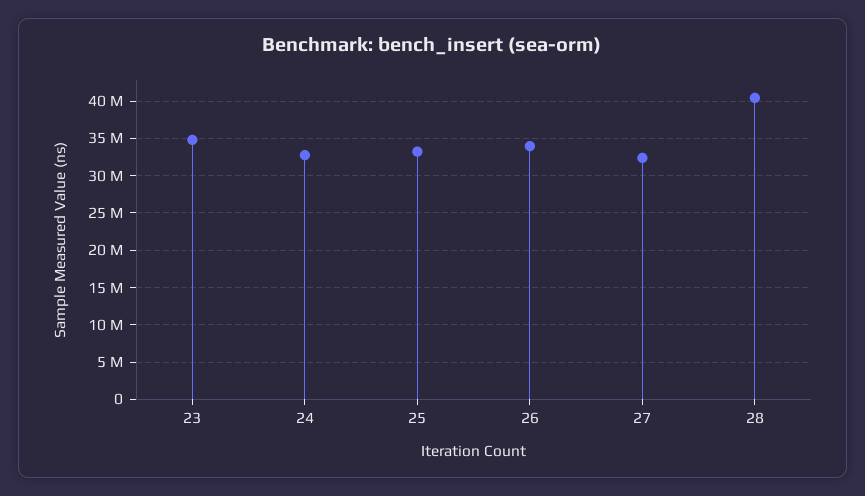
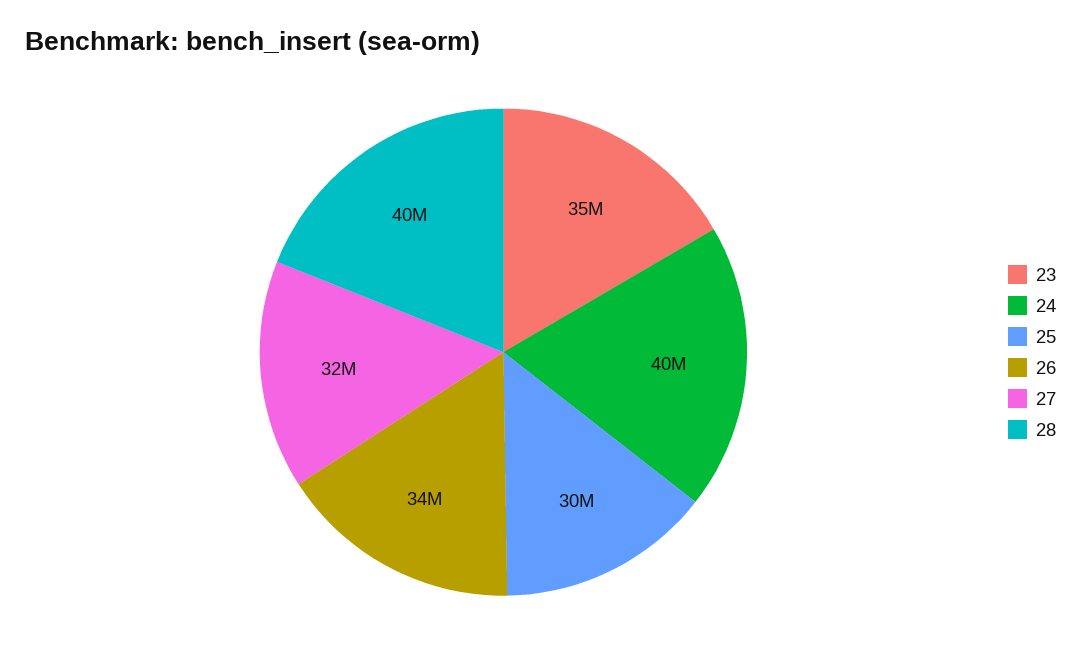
24: 33000000 -> 40000000
25: 33000000 -> 30000000

